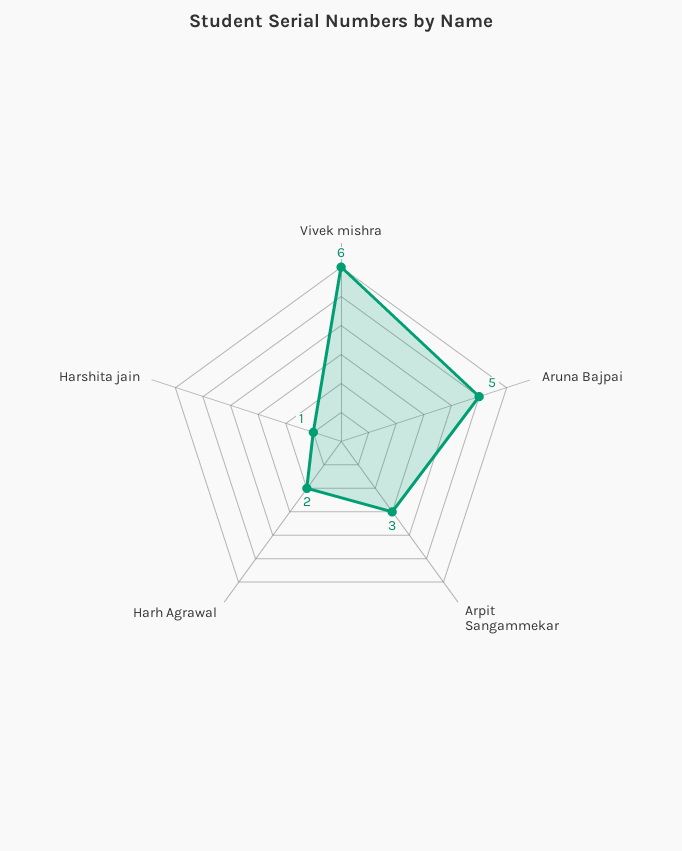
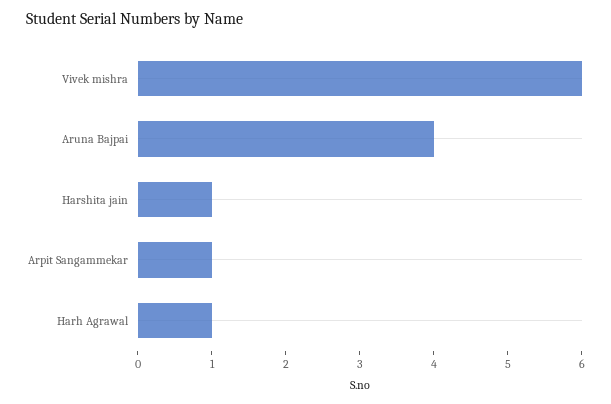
Aruna Bajpai: 5 -> 4
Arpit Sangammekar: 3 -> 1
Harh Agrawal: 2 -> 1

